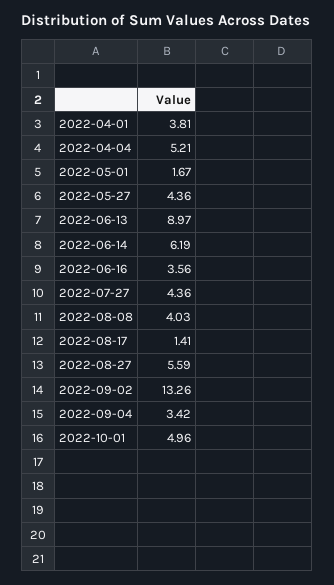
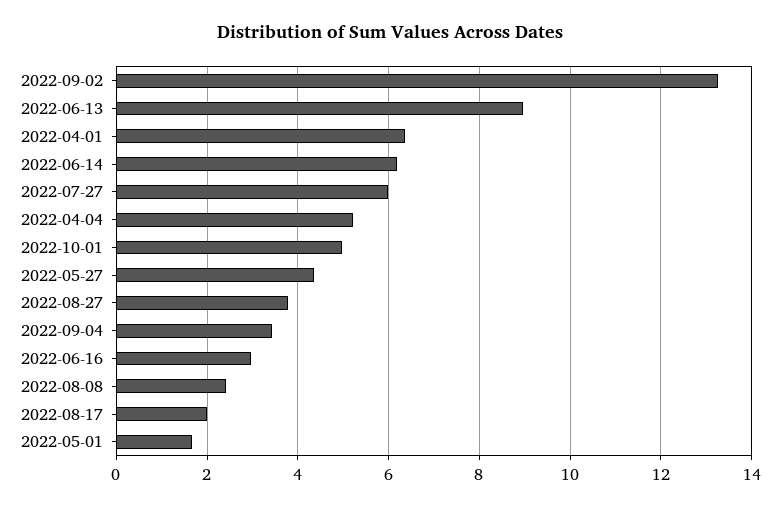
2022-04-01: 3.81 -> 6.4
2022-06-16: 3.56 -> 3
2022-07-27: 4.36 -> 6
2022-08-08: 4.03 -> 2.4
2022-08-17: 1.41 -> 2
2022-08-27: 5.59 -> 3.8

